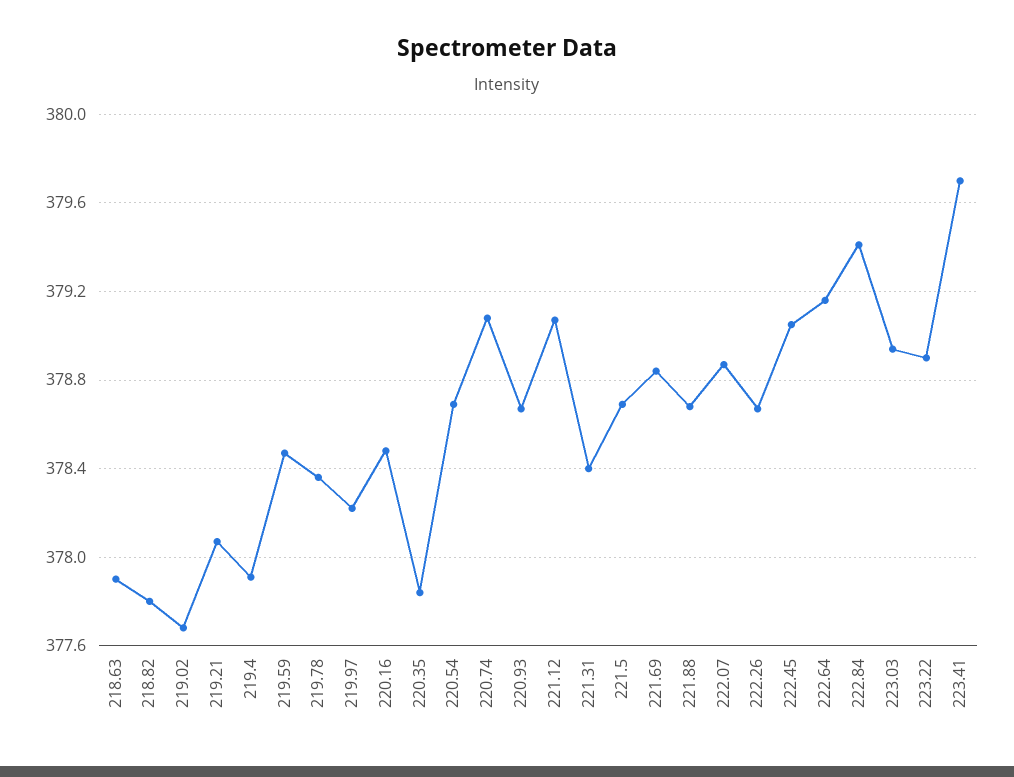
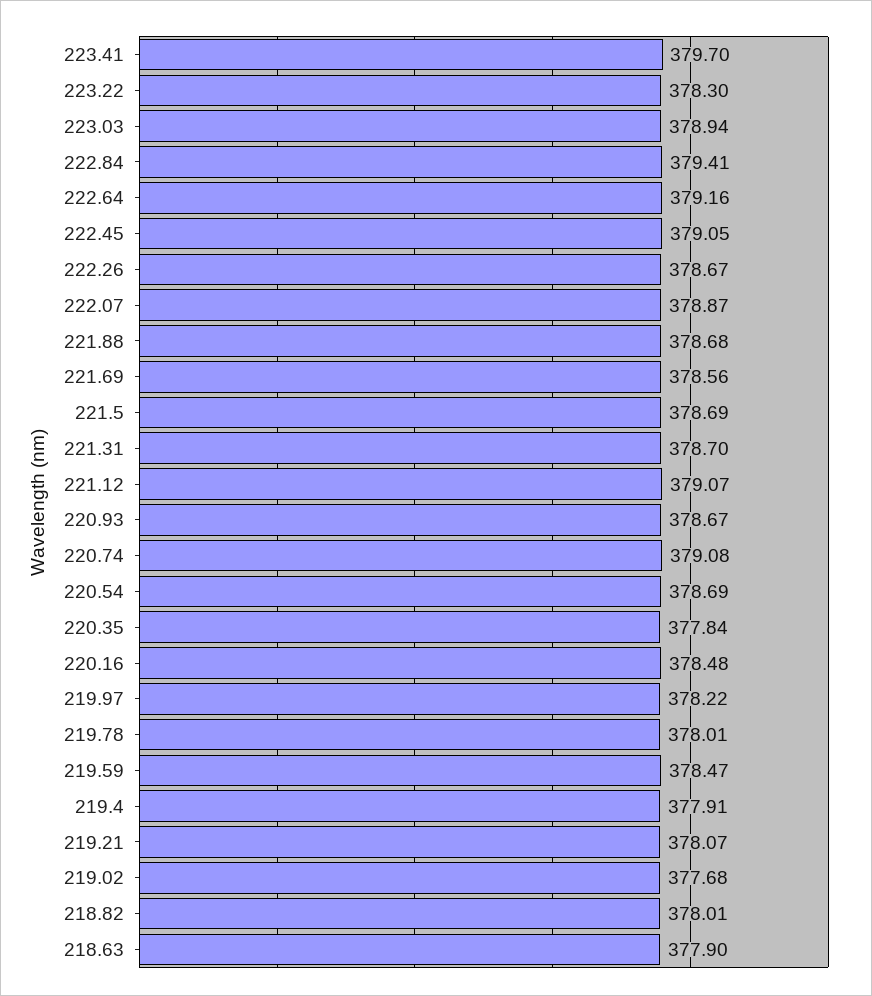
218.82: 377.8 -> 378.01
219.78: 378.35 -> 378.01
221.31: 378.4 -> 378.7
221.69: 378.85 -> 378.56
223.22: 378.9 -> 378.3

